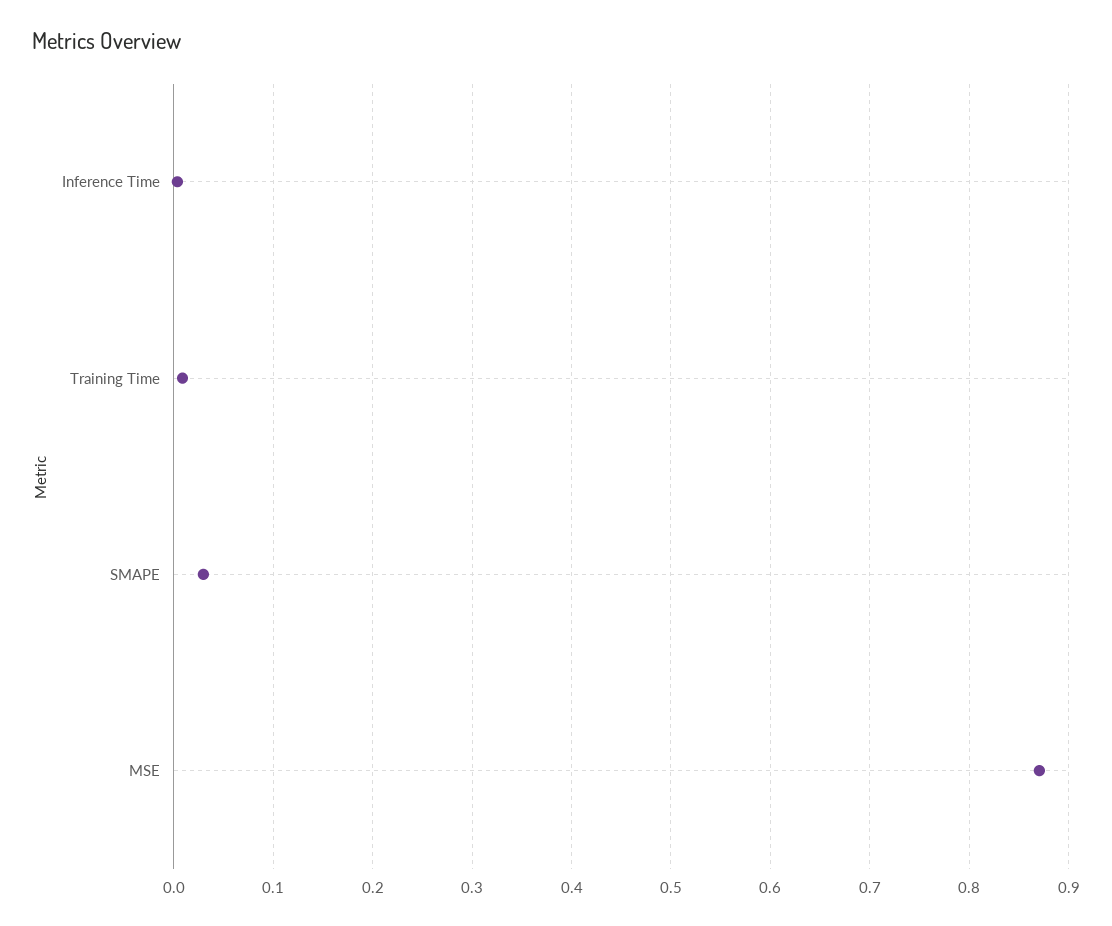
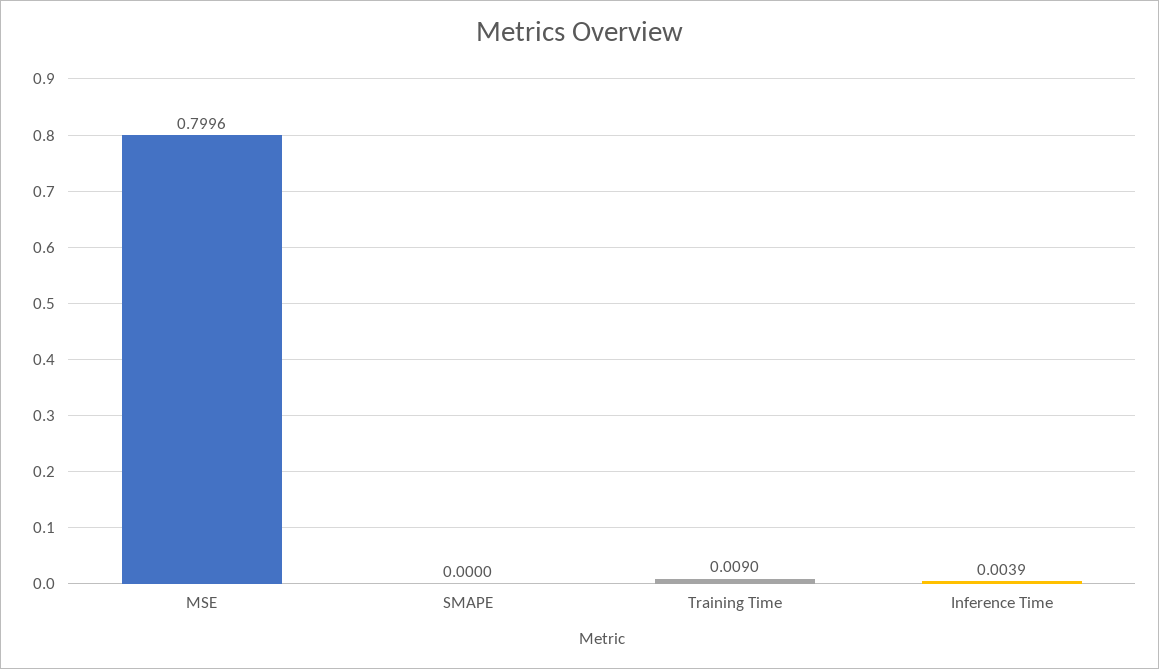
SMAPE: 0.03 -> 0
MSE: 0.87 -> 0.7996

